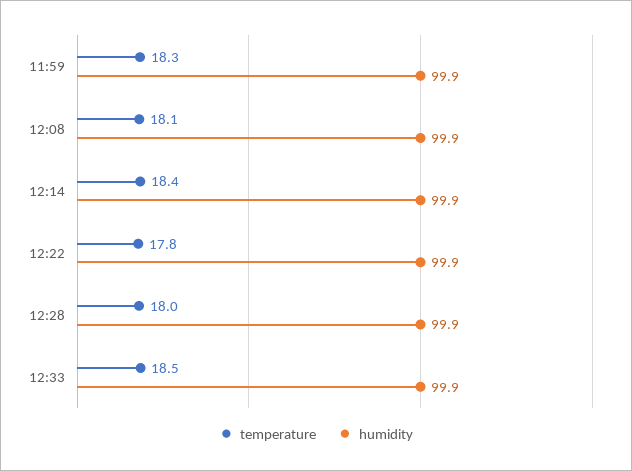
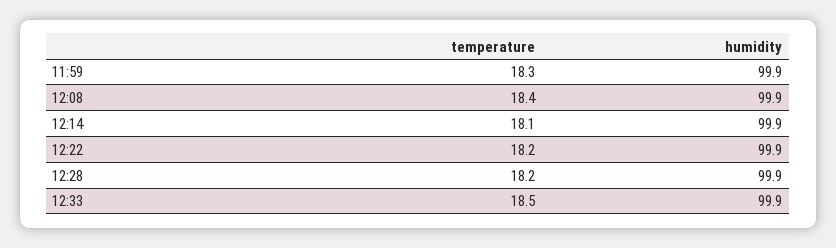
temperature, 12:08: 18.1 -> 18.4
temperature, 12:14: 18.4 -> 18.1
temperature, 12:22: 17.8 -> 18.2
temperature, 12:28: 18 -> 18.2

